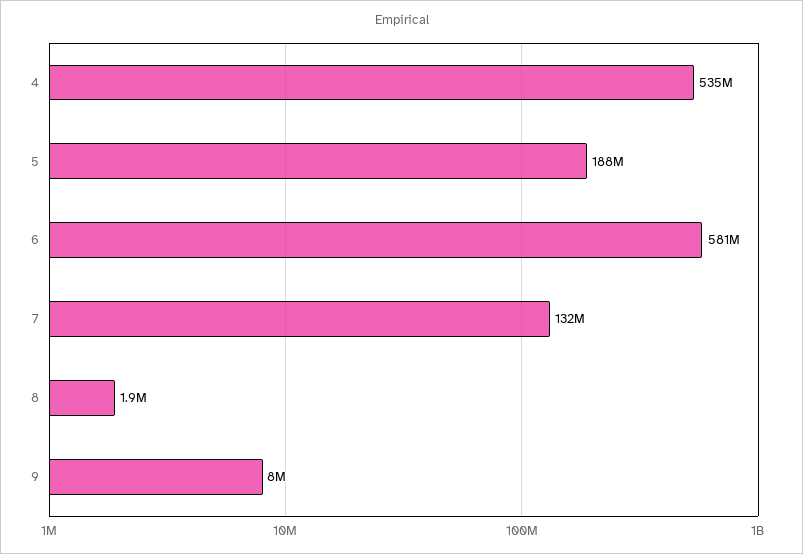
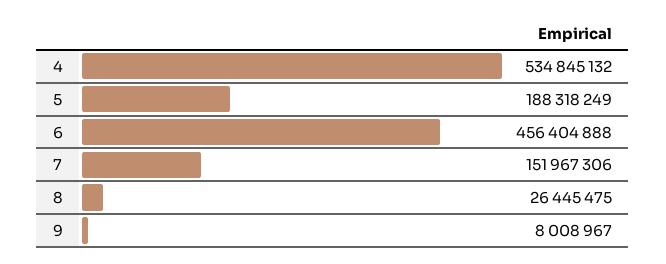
6: 581000000 -> 456404888
7: 132000000 -> 151967306
8: 1900000 -> 26445475

